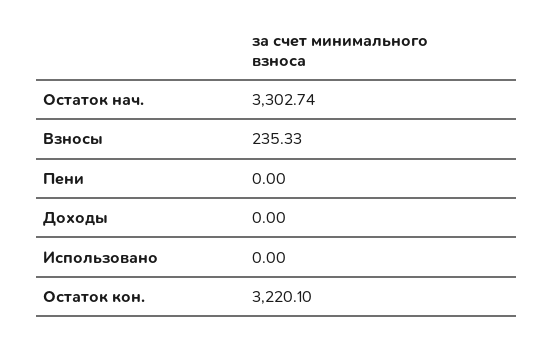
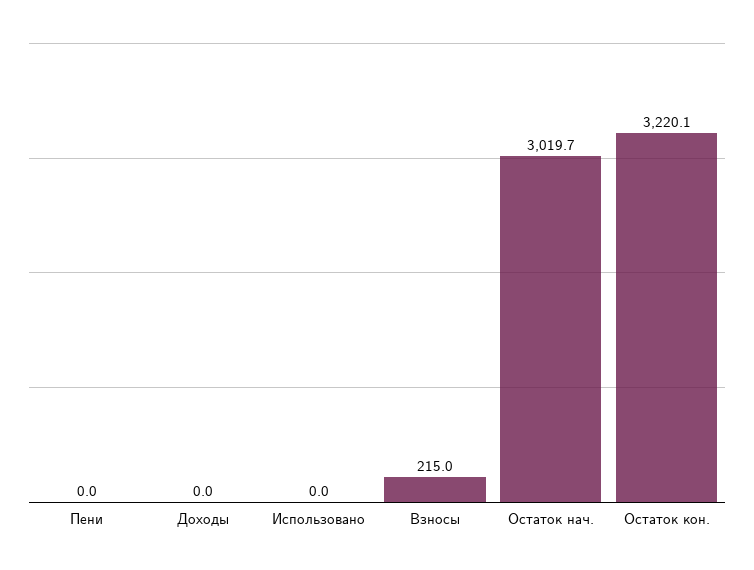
Остаток нач.: 3302.74 -> 3019.7
Взносы: 235.33 -> 215

